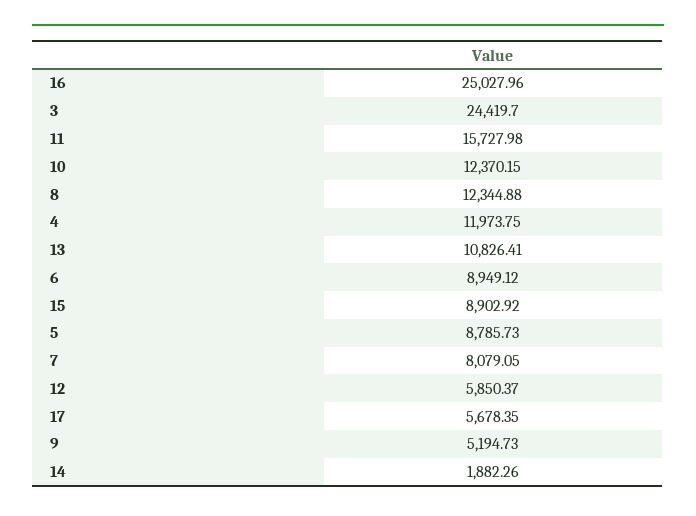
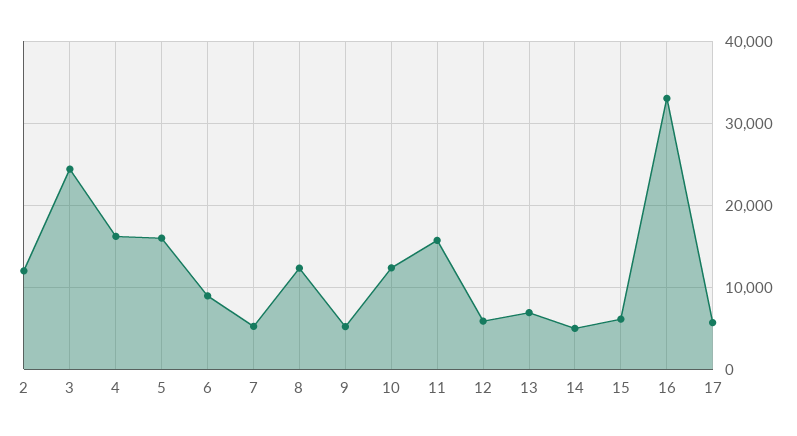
16: 25027.96 -> 33000
4: 11973.75 -> 16000
13: 10826.41 -> 7000
15: 8902.92 -> 6000
5: 8785.73 -> 16000
7: 8079.05 -> 5000
14: 1882.26 -> 5000
2: none -> 12000

